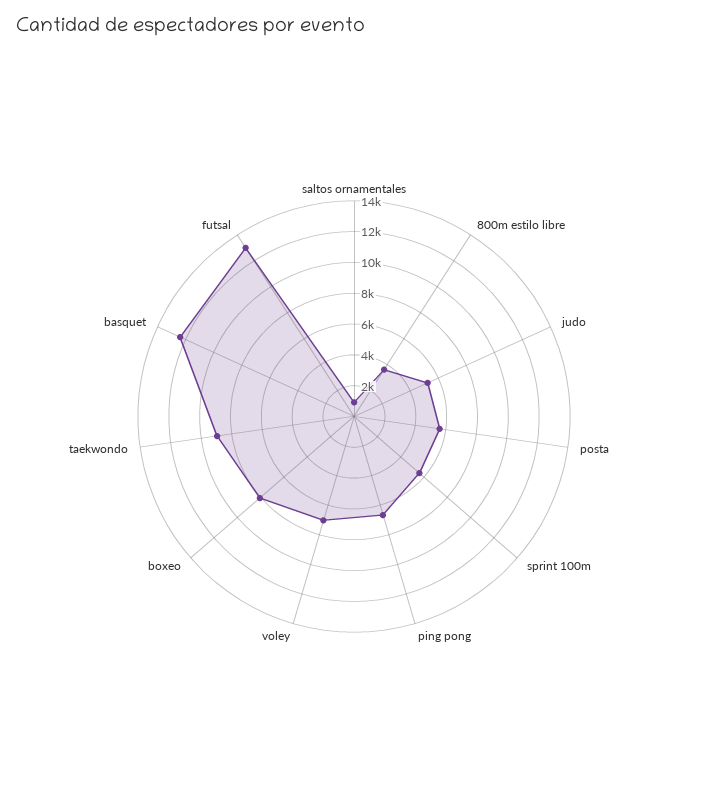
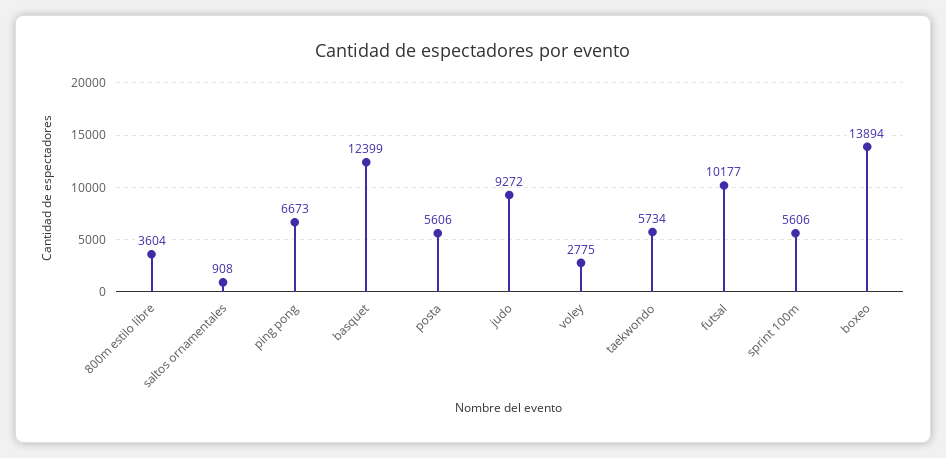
judo: 5000 -> 9272
voley: 7000 -> 2775
boxeo: 8000 -> 13894
taekwondo: 9000 -> 5734
futsal: 13000 -> 10177

